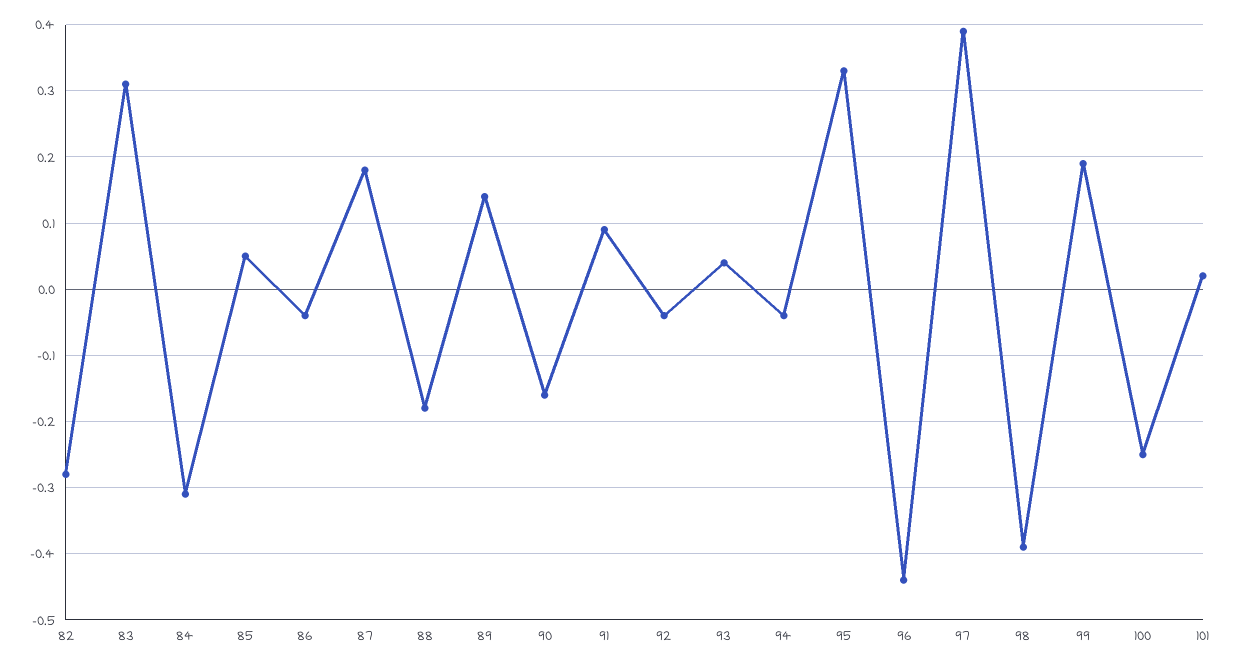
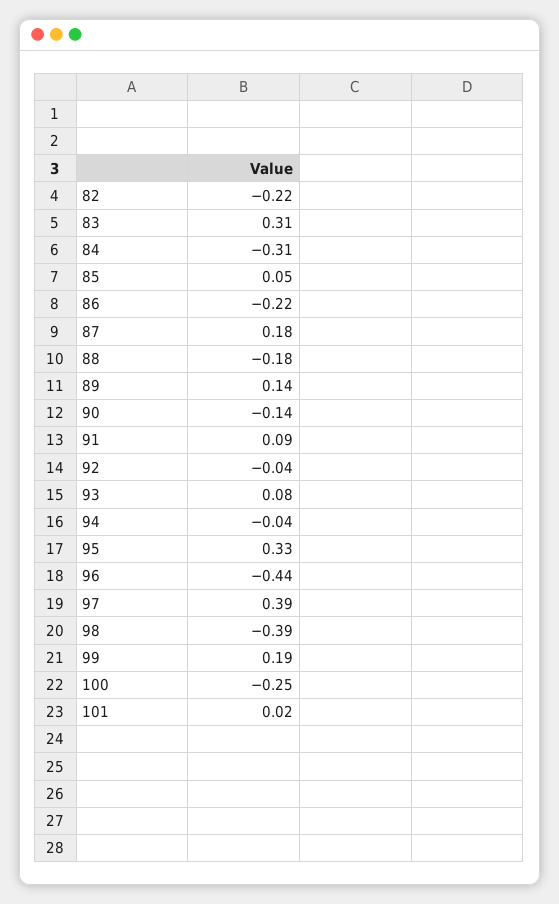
82: -0.28 -> -0.22
86: -0.04 -> -0.22
90: -0.16 -> -0.14
93: 0.04 -> 0.08

